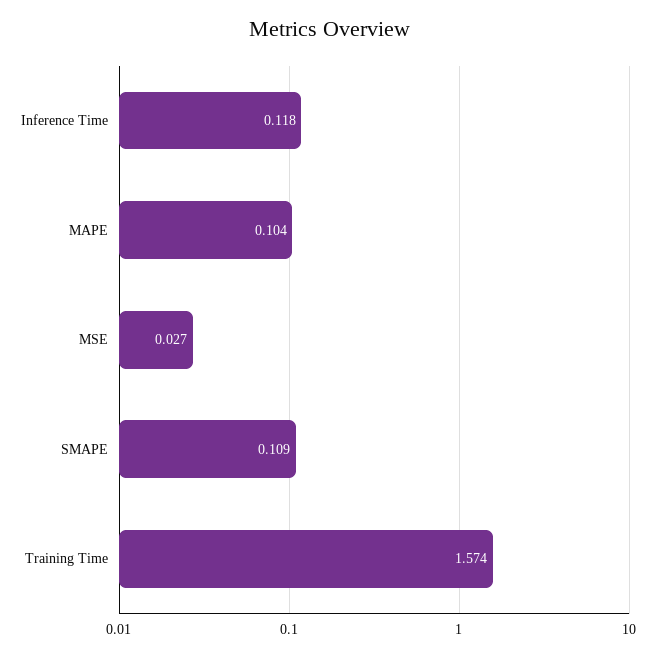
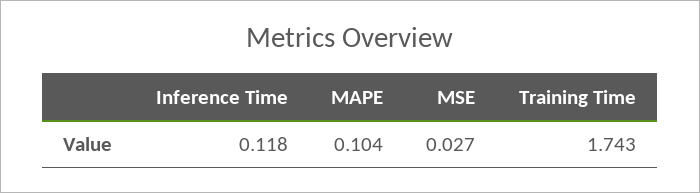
SMAPE: 0.109 -> none
Training Time: 1.574 -> 1.743

